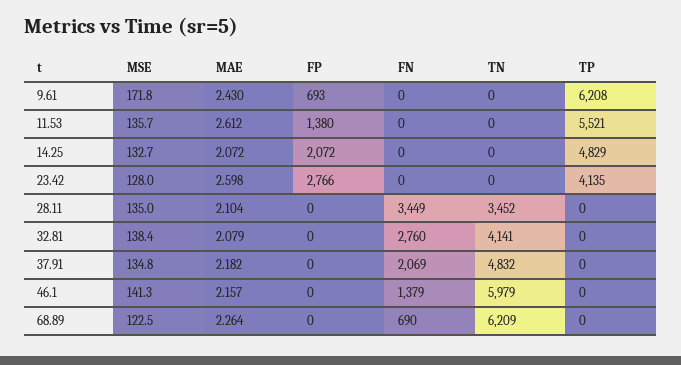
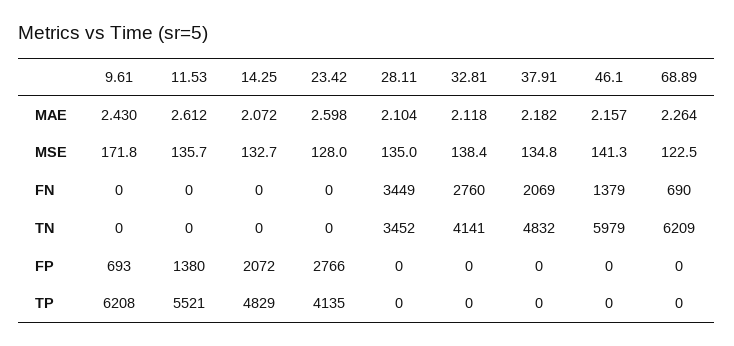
MAE, 32.81: 2.079 -> 2.118

